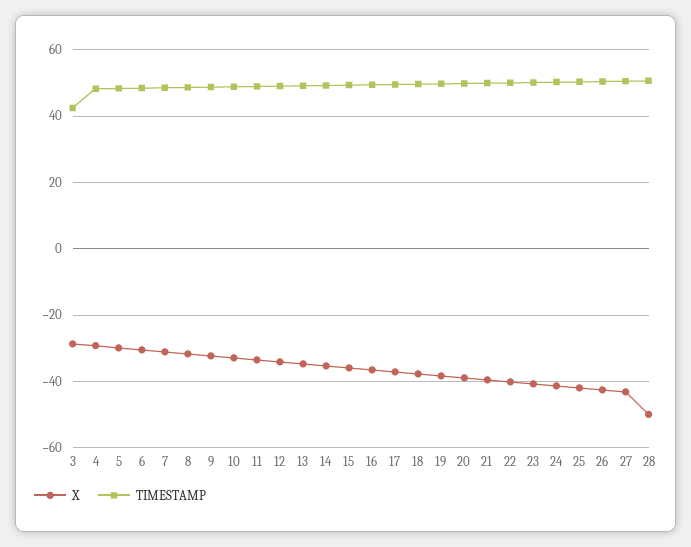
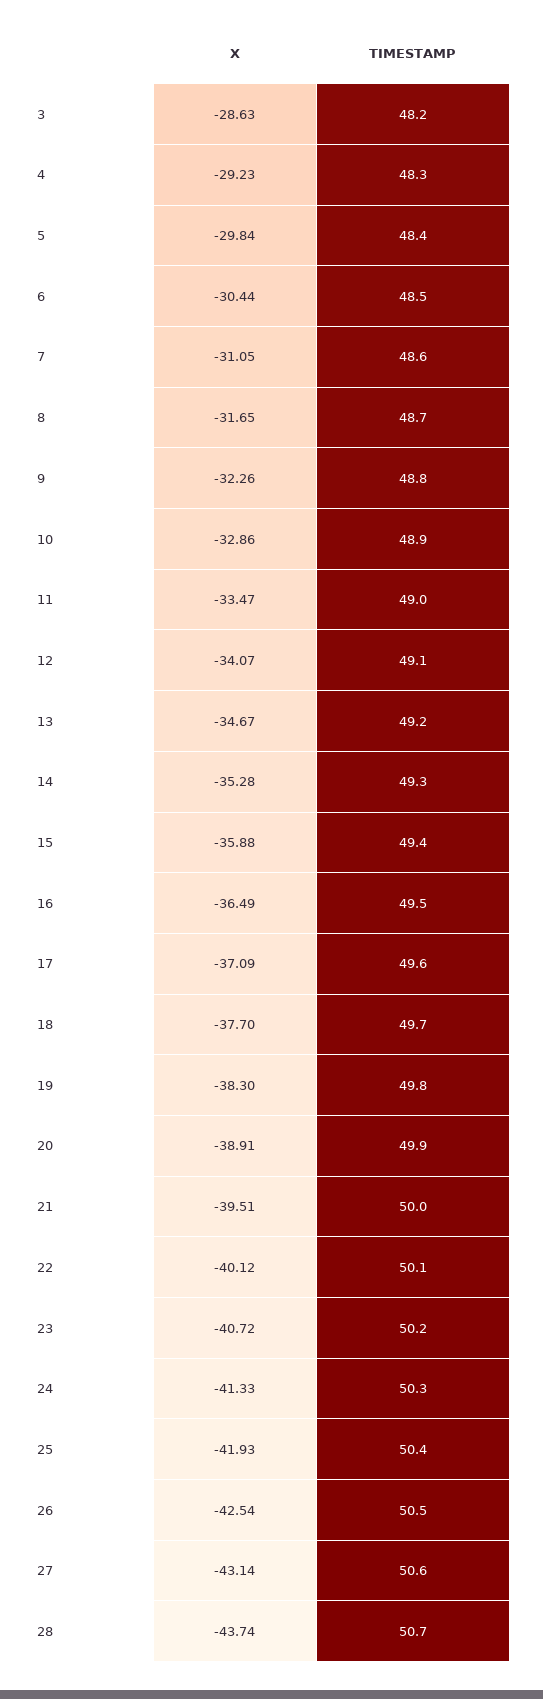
TIMESTAMP, 3: 42 -> 48.2
X, 28: -50 -> -43.74

